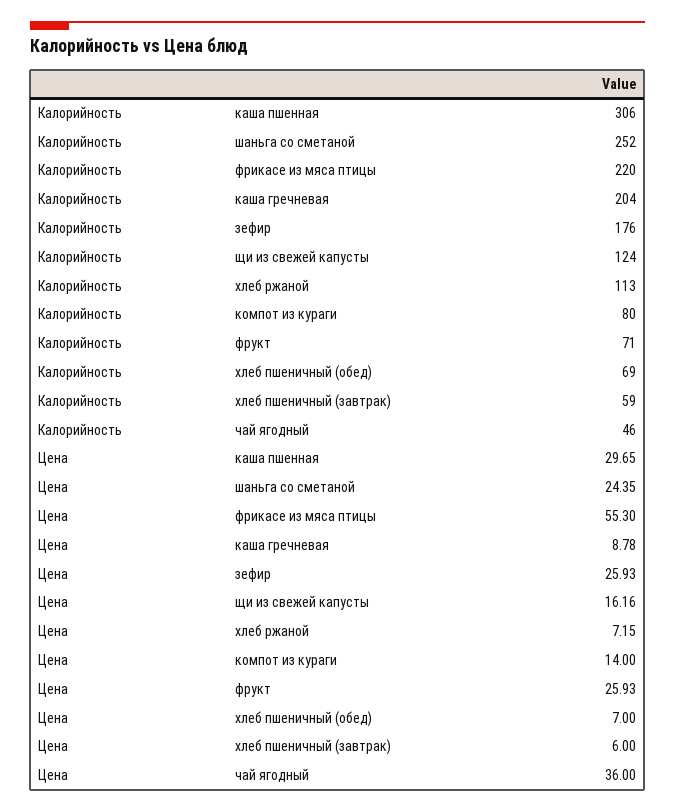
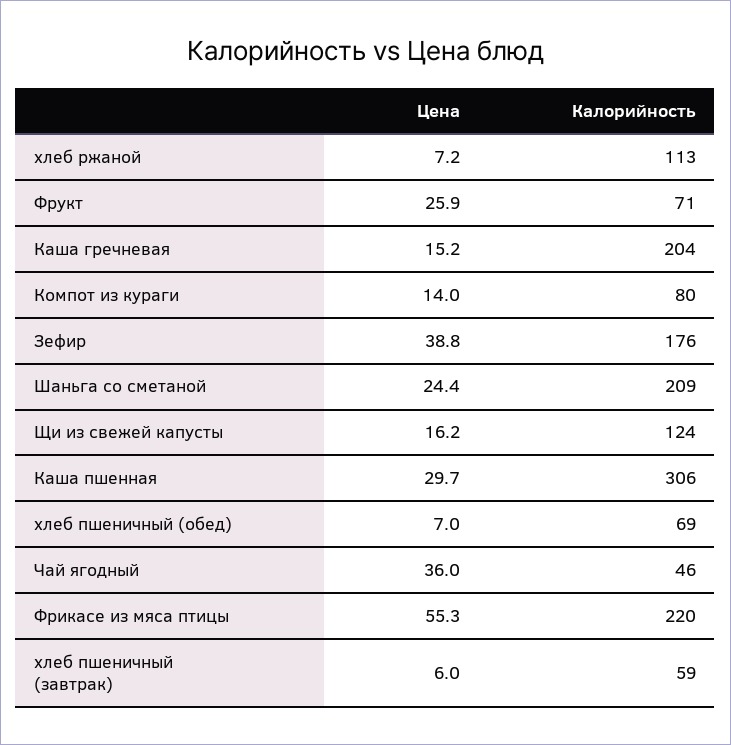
Калорийность, шаньга со сметаной: 252 -> 209
Цена, каша гречневая: 8.78 -> 15.2
Цена, зефир: 25.93 -> 38.8

